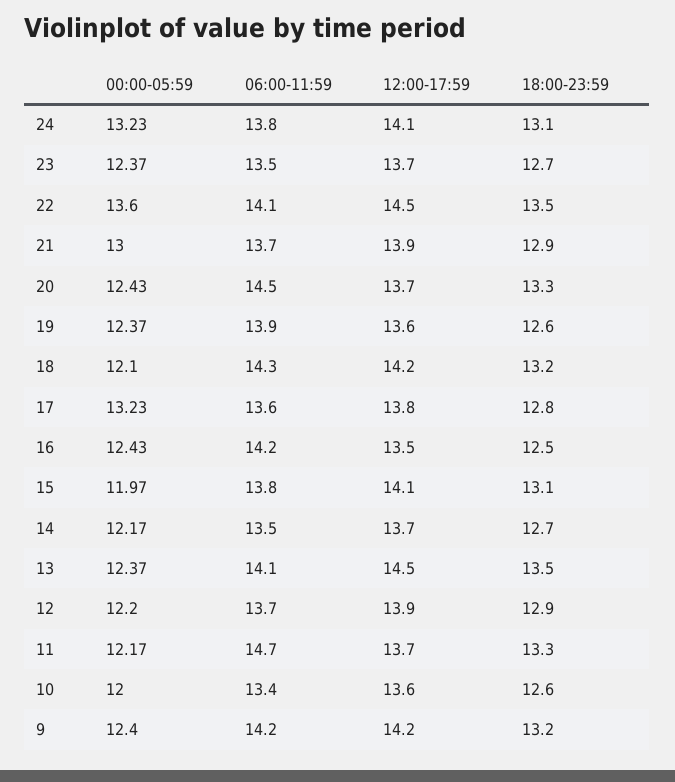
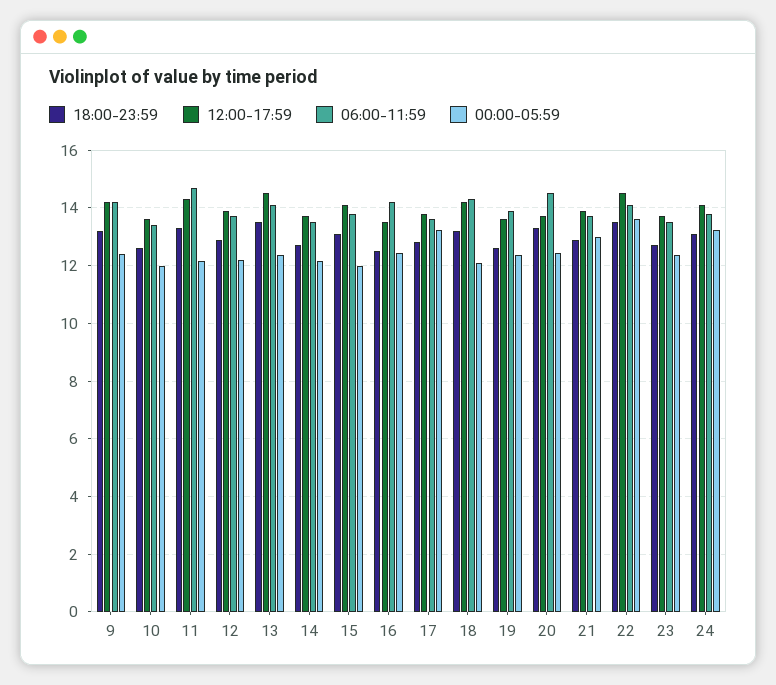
12:00-17:59, 11: 13.7 -> 14.25

